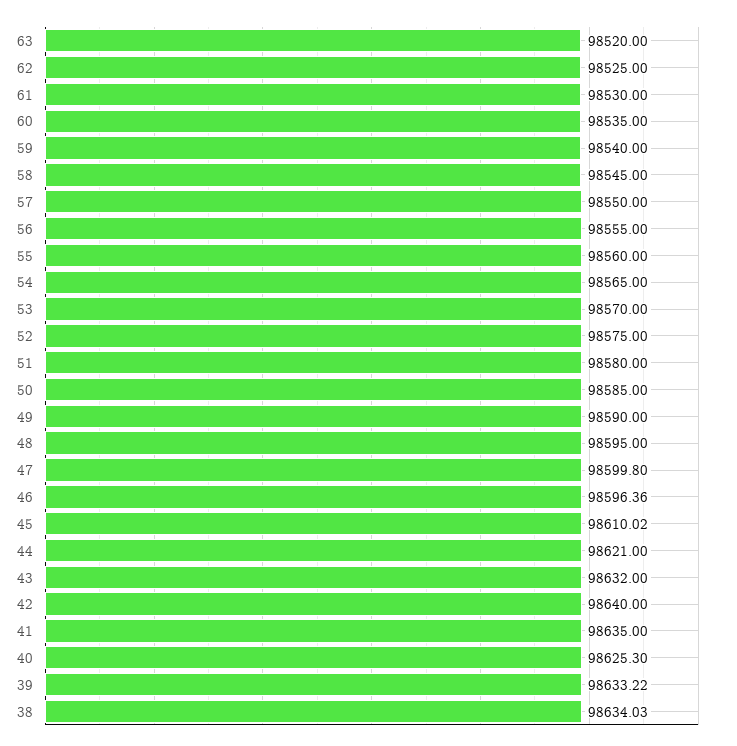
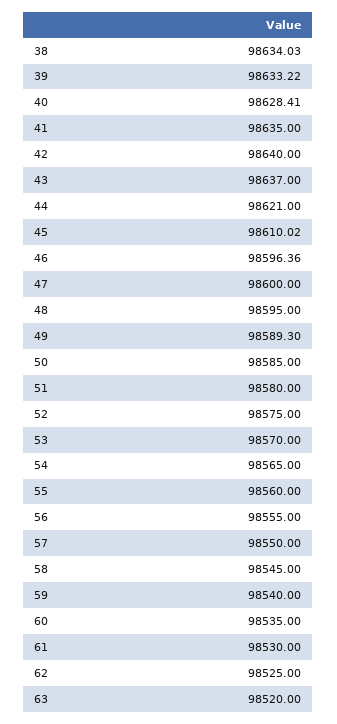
49: 98590 -> 98589.3
47: 98599.8 -> 98600
43: 98632 -> 98637
40: 98625.3 -> 98628.41

